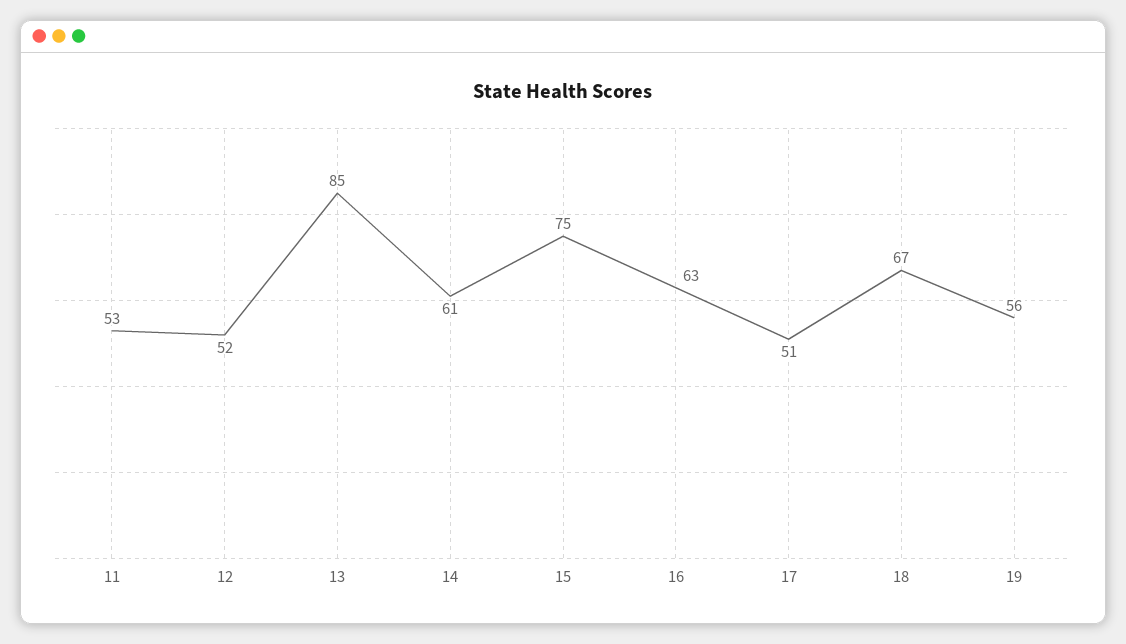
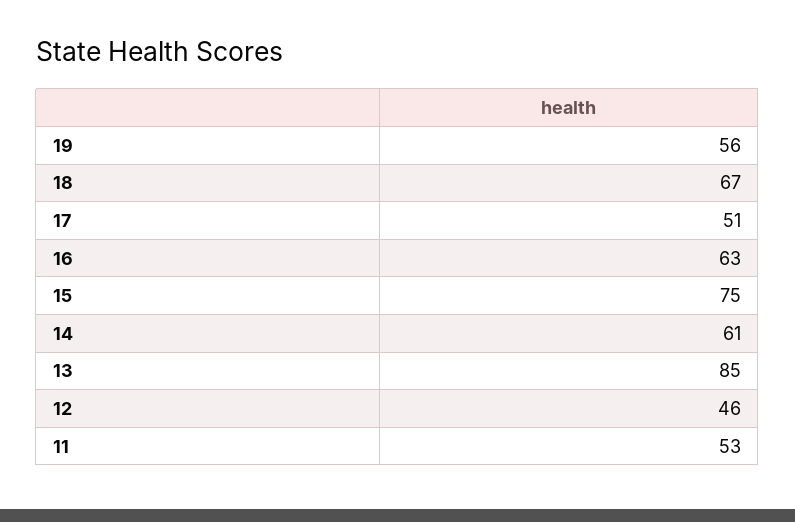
12: 52 -> 46

